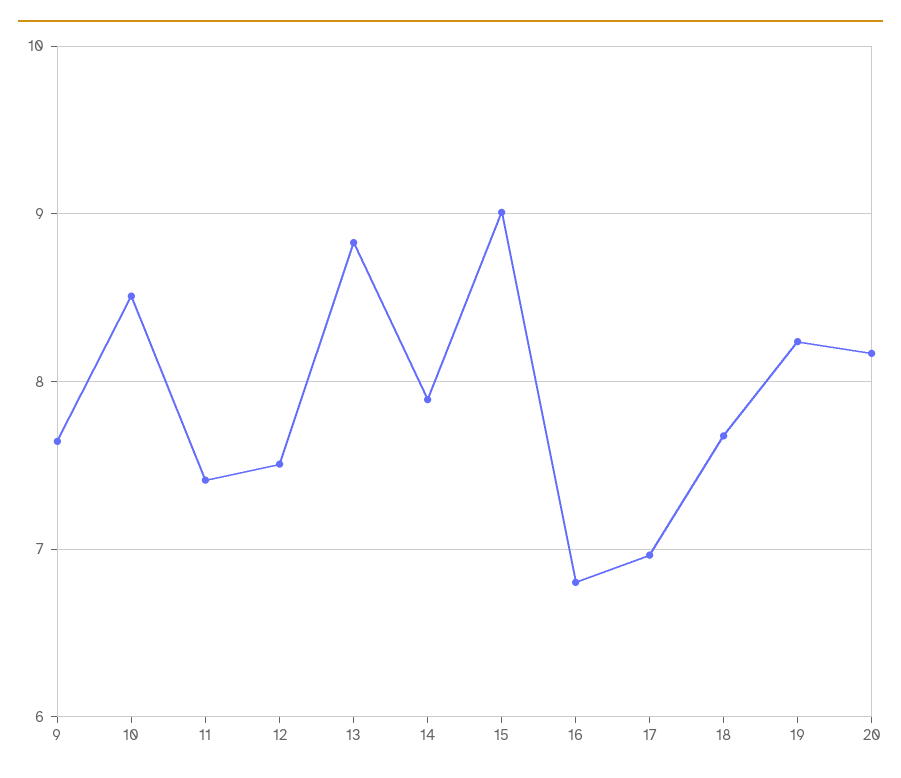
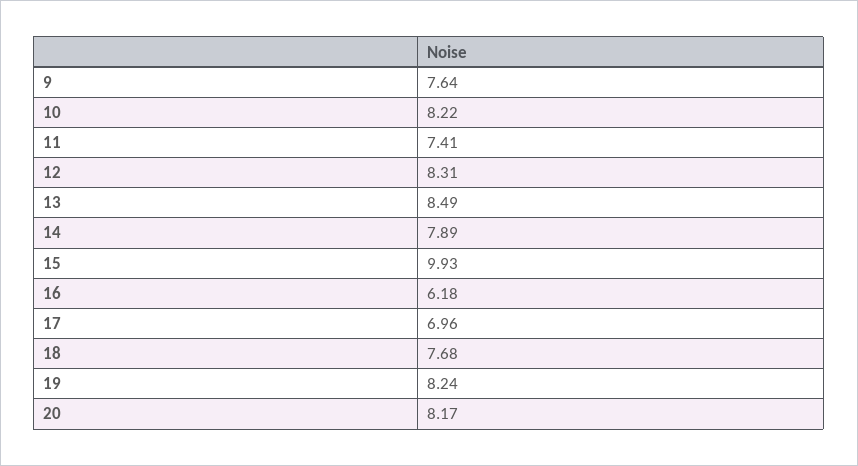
10: 8.5 -> 8.22
12: 7.5 -> 8.31
13: 8.8 -> 8.49
15: 9 -> 9.93
16: 6.8 -> 6.18

